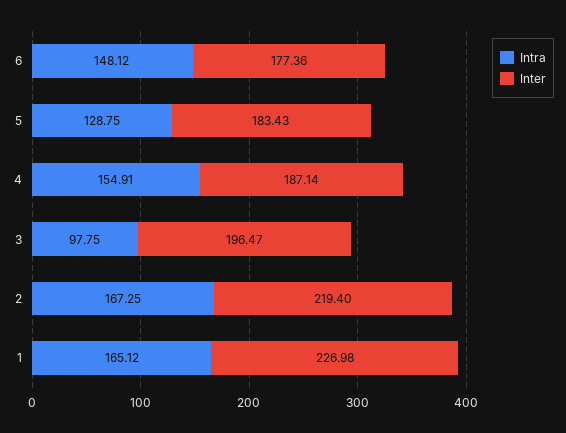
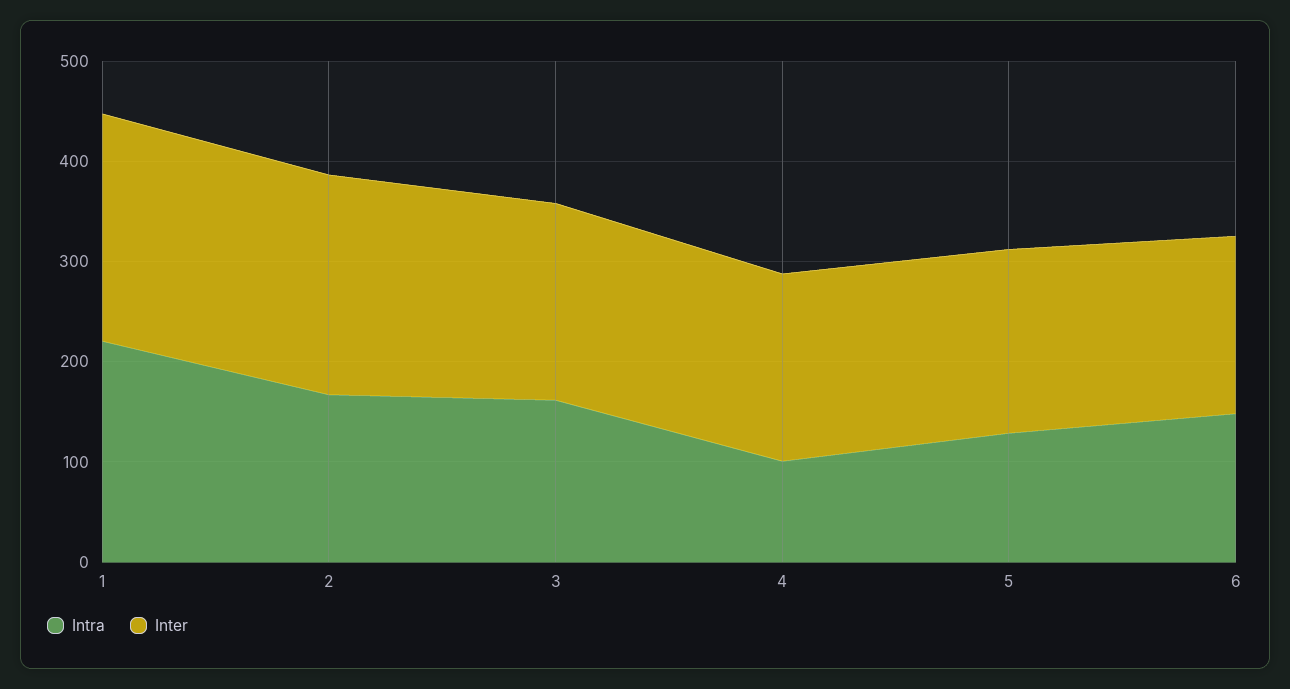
Intra, 4: 154.91 -> 100
Intra, 3: 97.75 -> 160
Intra, 1: 165.12 -> 220

